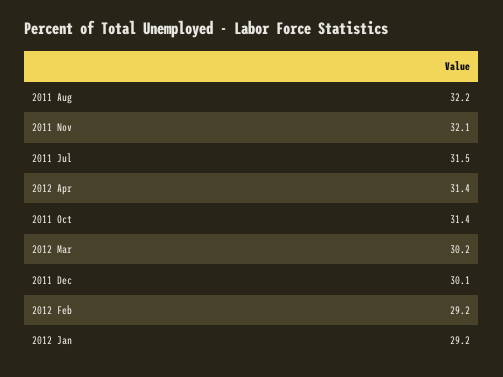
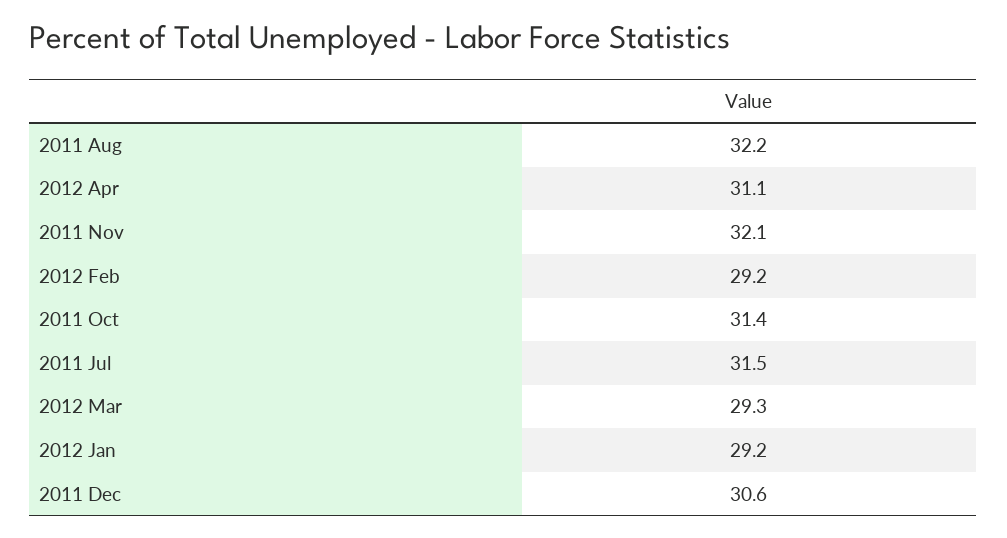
2012 Apr: 31.4 -> 31.1
2012 Mar: 30.2 -> 29.3
2011 Dec: 30.1 -> 30.6

